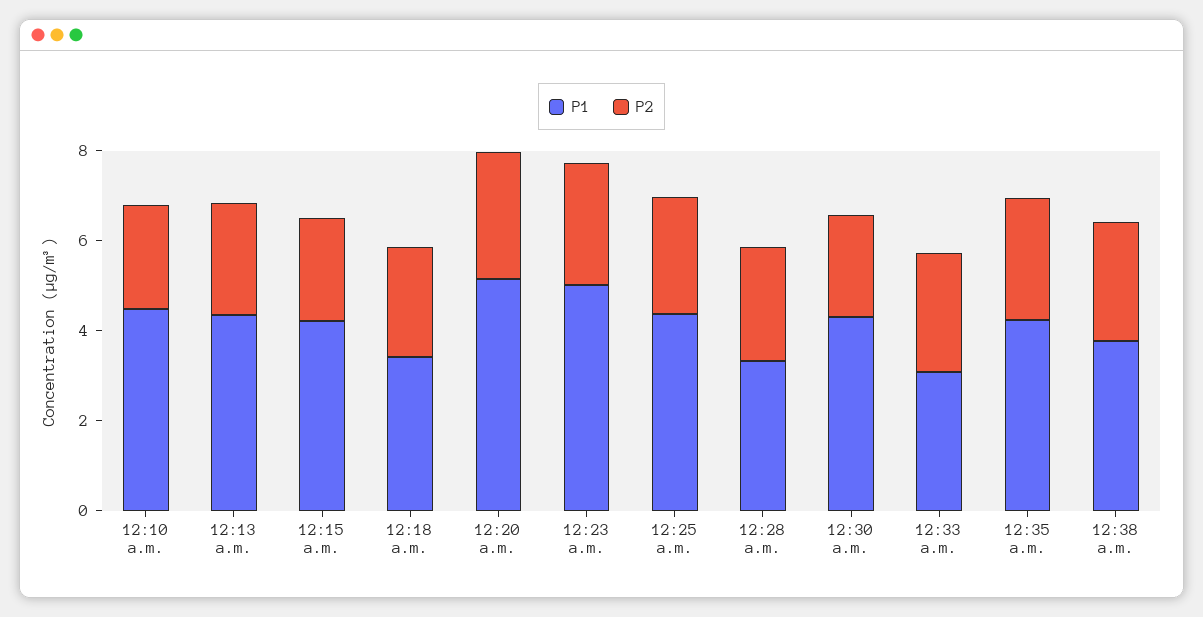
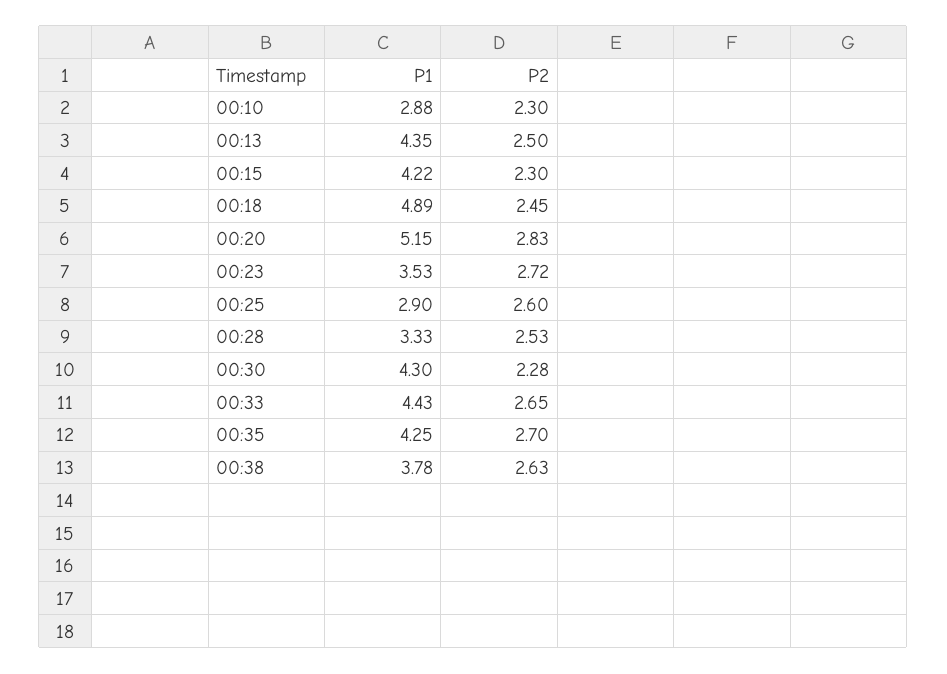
P1, 12:10 a.m.: 4.5 -> 2.88
P1, 12:18 a.m.: 3.5 -> 4.89
P1, 12:23 a.m.: 5 -> 3.53
P1, 12:25 a.m.: 4.5 -> 2.9
P1, 12:33 a.m.: 3 -> 4.43

